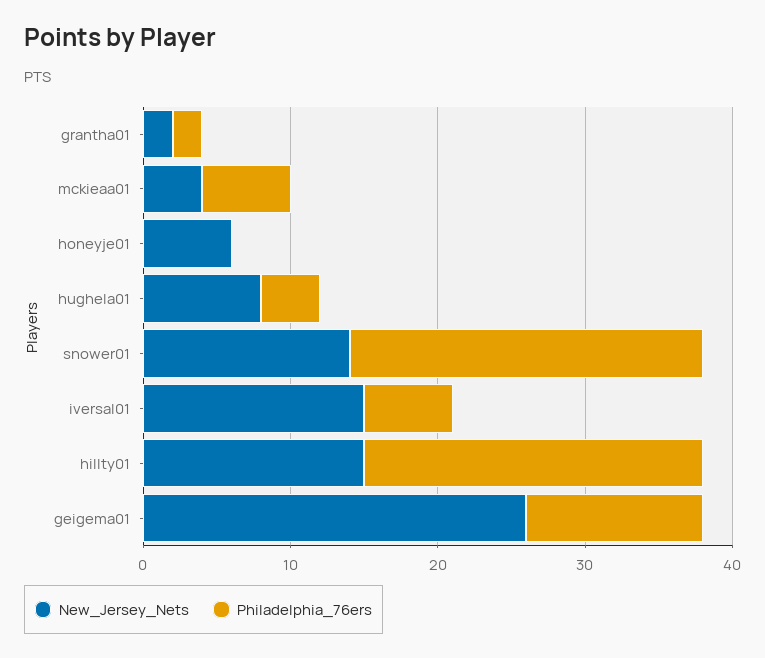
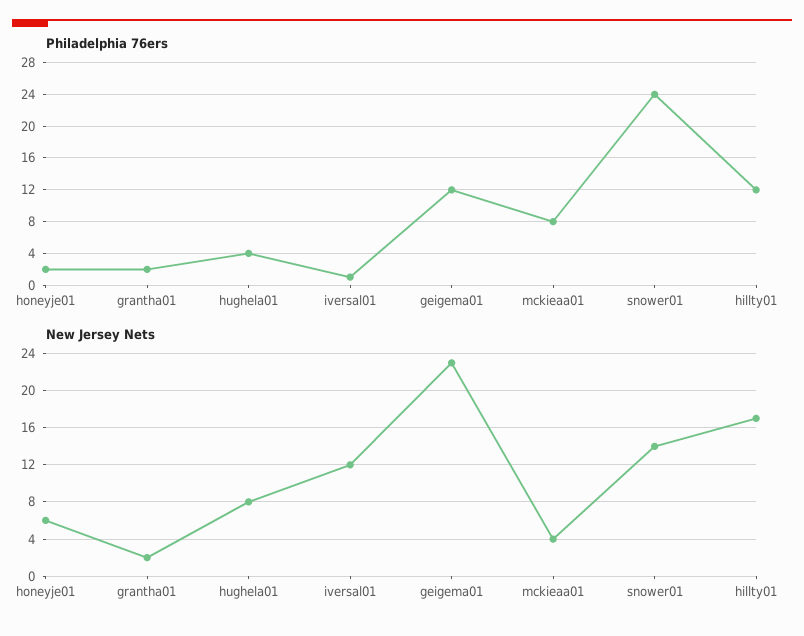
Philadelphia_76ers, mckieaa01: 6 -> 8
Philadelphia_76ers, honeyje01: 0 -> 2
New_Jersey_Nets, iversal01: 15 -> 12
Philadelphia_76ers, iversal01: 6 -> 1
New_Jersey_Nets, hillty01: 15 -> 17
Philadelphia_76ers, hillty01: 23 -> 12
New_Jersey_Nets, geigema01: 26 -> 23

